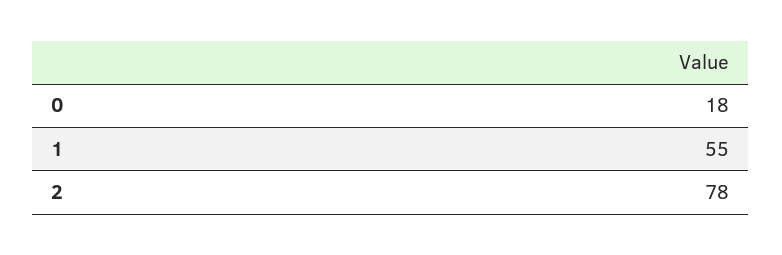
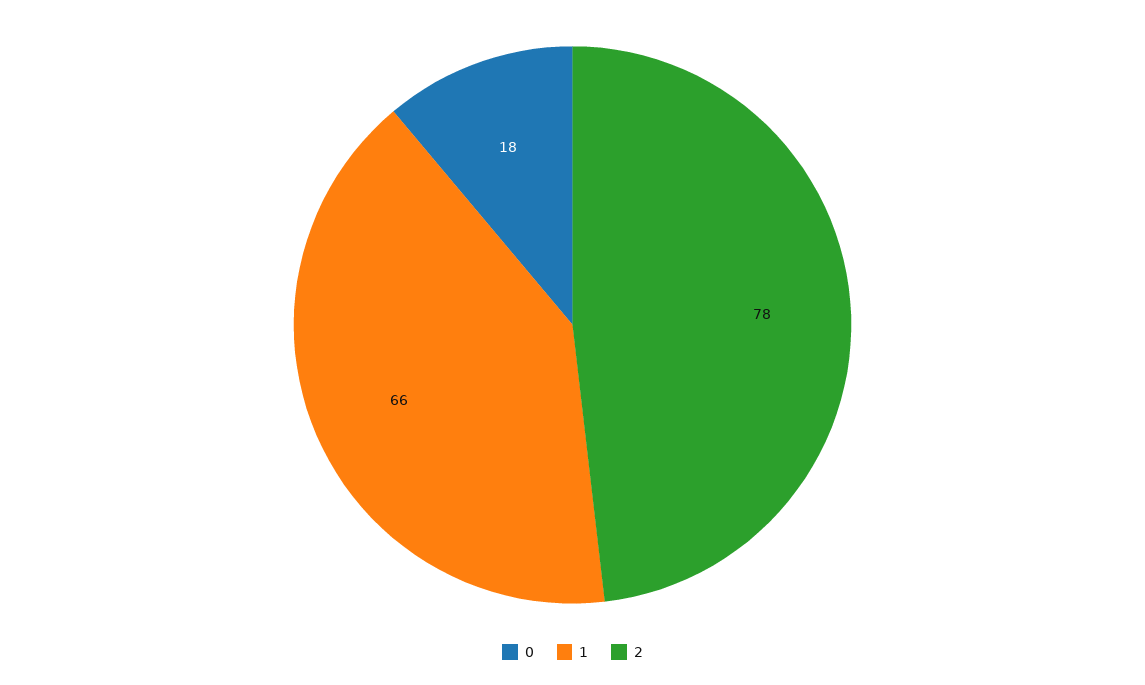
1: 55 -> 66

